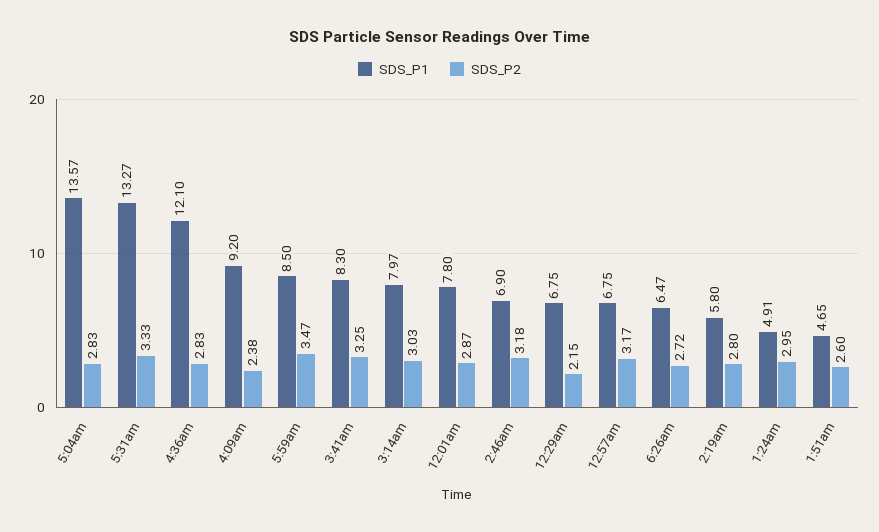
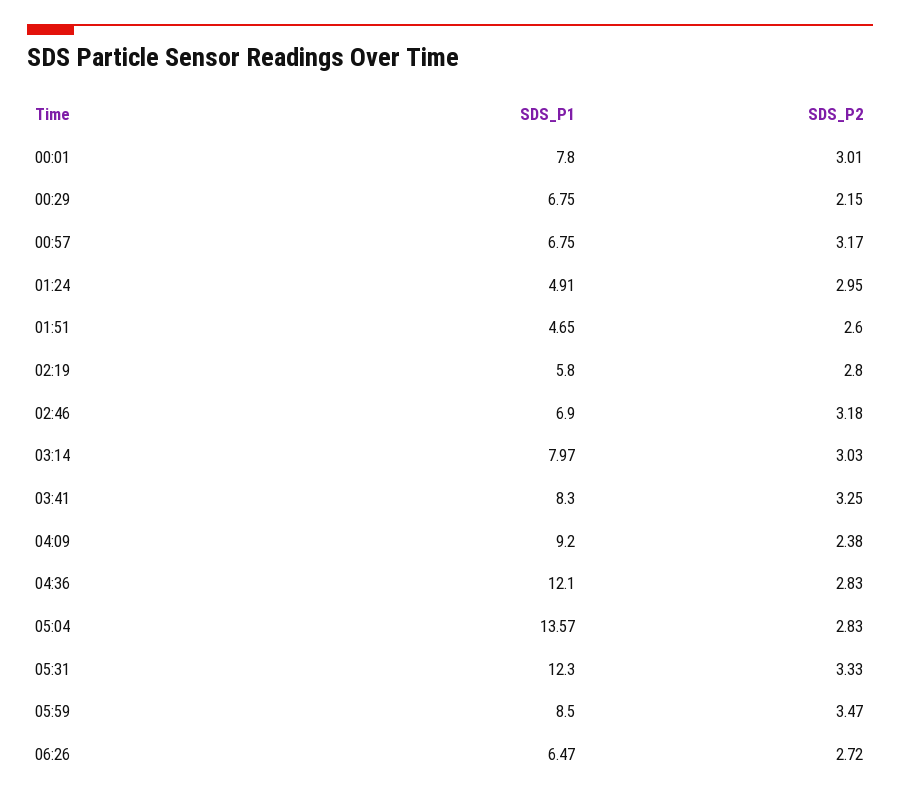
SDS_P1, 5:31am: 13.27 -> 12.3
SDS_P2, 12:01am: 2.87 -> 3.01

